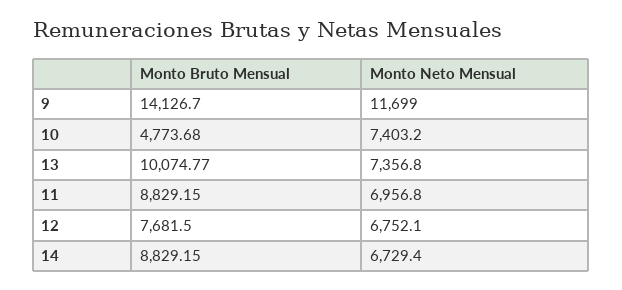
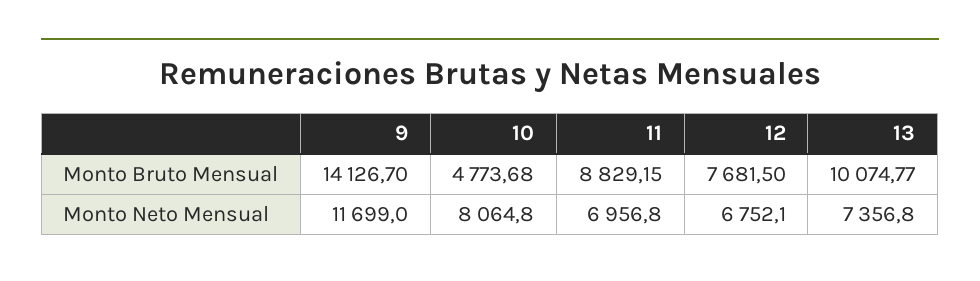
Monto Neto Mensual, 10: 7403.2 -> 8064.8
Monto Bruto Mensual, 14: 8829.15 -> none
Monto Neto Mensual, 14: 6729.4 -> none

